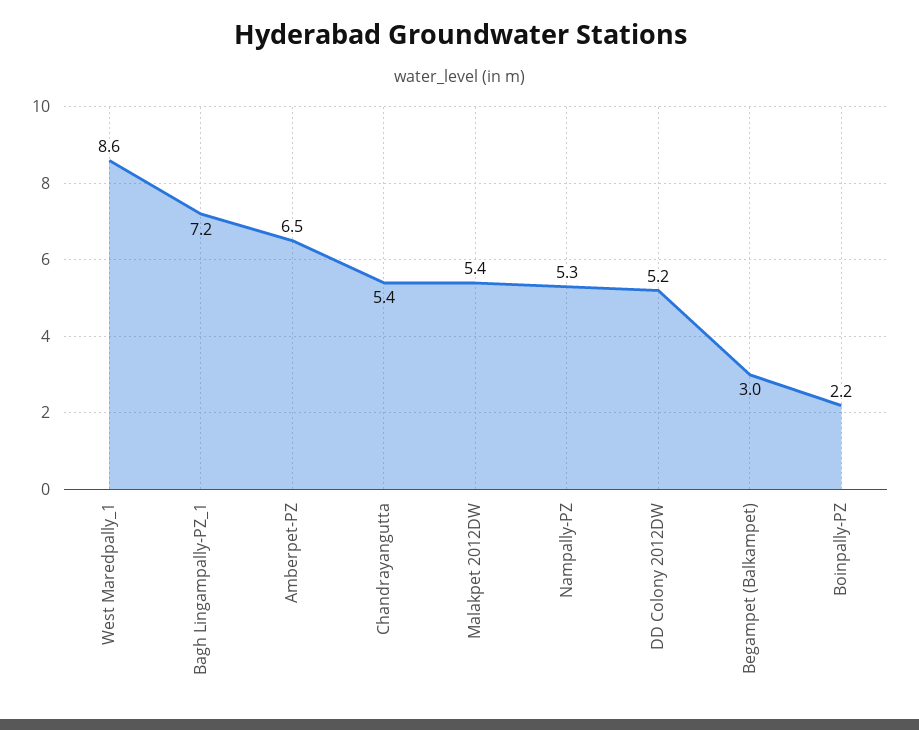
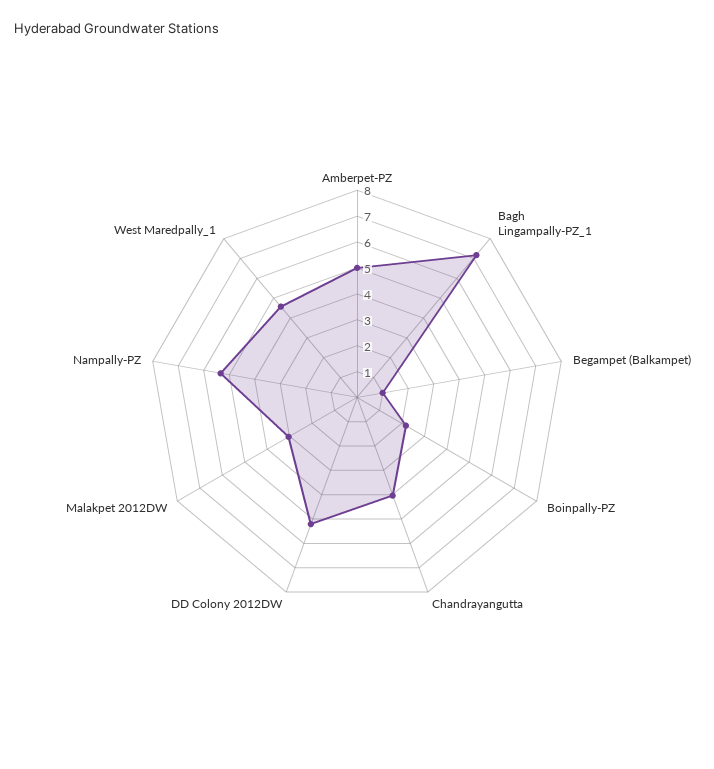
West Maredpally_1: 8.6 -> 4.5
Amberpet-PZ: 6.5 -> 5
Chandrayangutta: 5.4 -> 4
Malakpet 2012DW: 5.4 -> 3
Begampet (Balkampet): 3 -> 1

